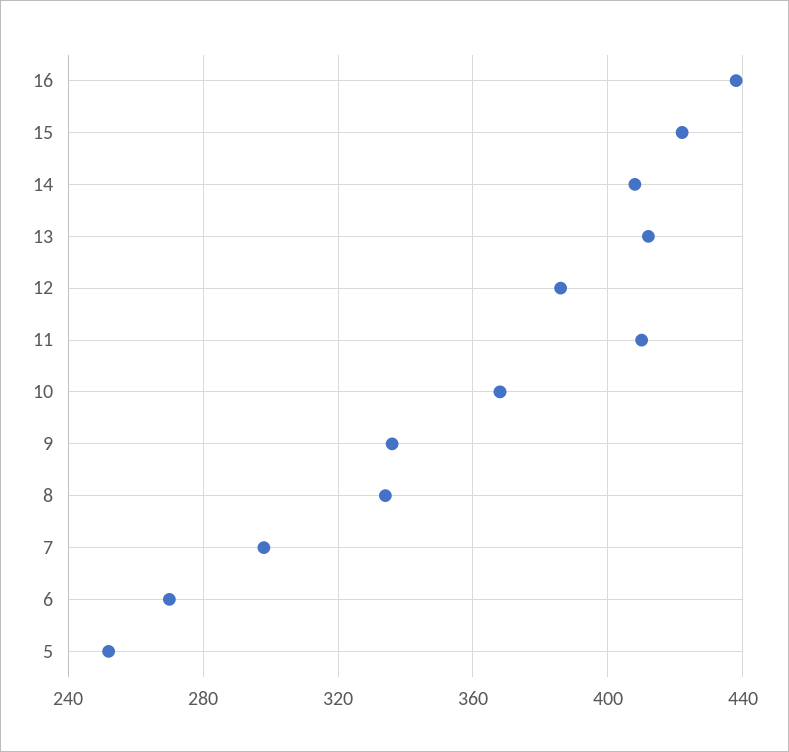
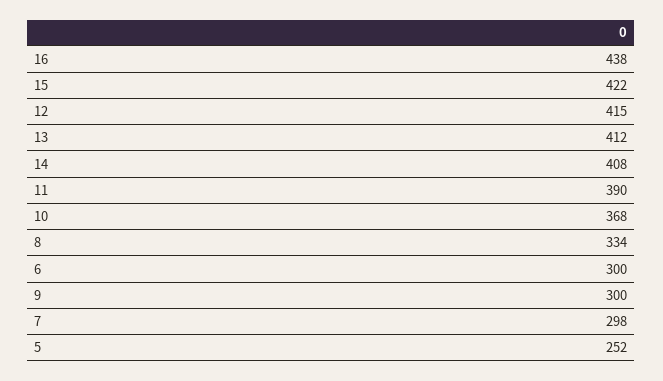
12: 385 -> 415
11: 410 -> 390
9: 335 -> 300
6: 270 -> 300

